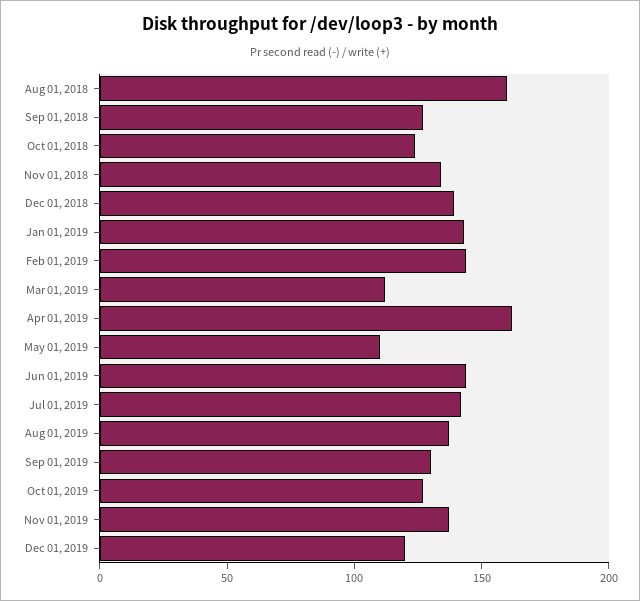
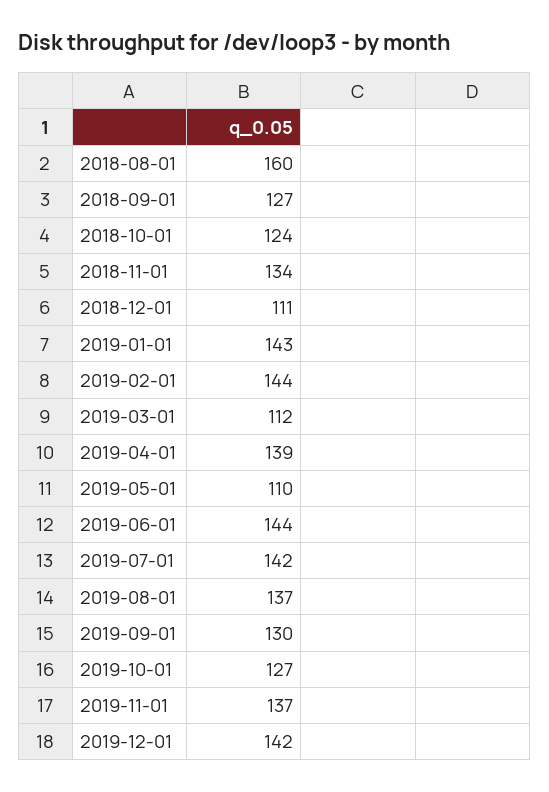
Dec 01, 2018: 140 -> 111
Apr 01, 2019: 160 -> 139
Dec 01, 2019: 120 -> 142

